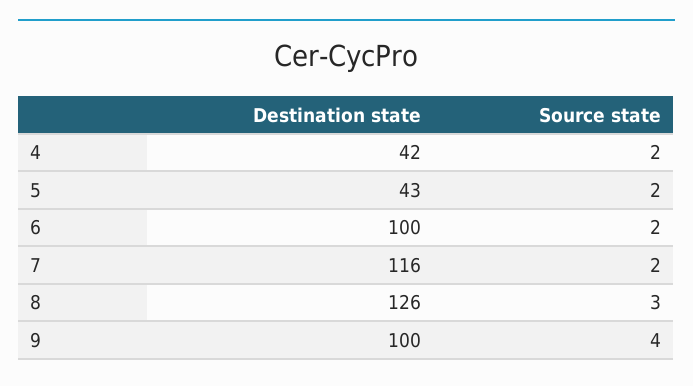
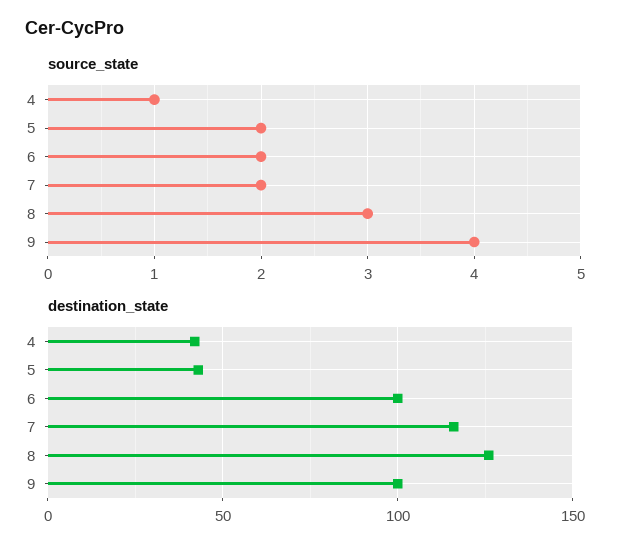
Source state, 4: 2 -> 1

